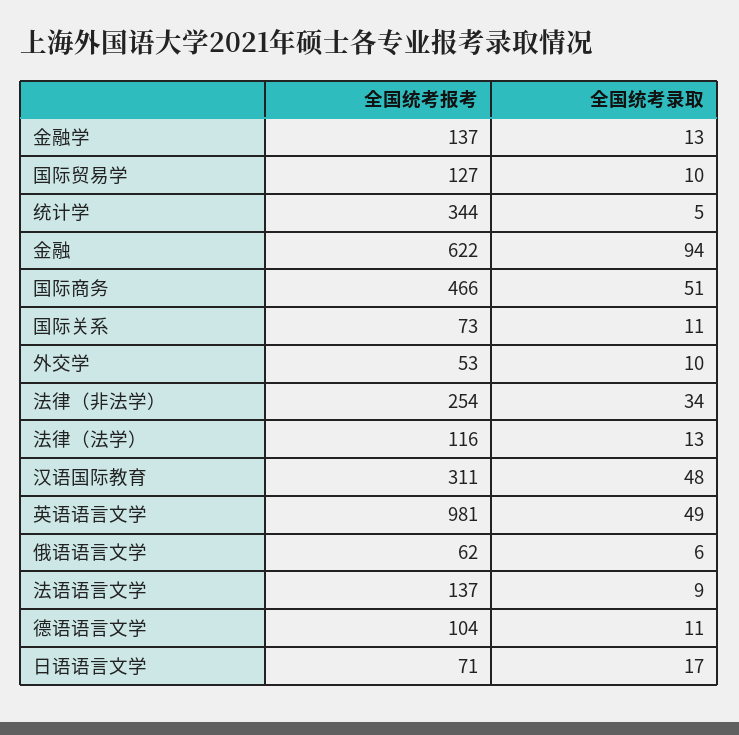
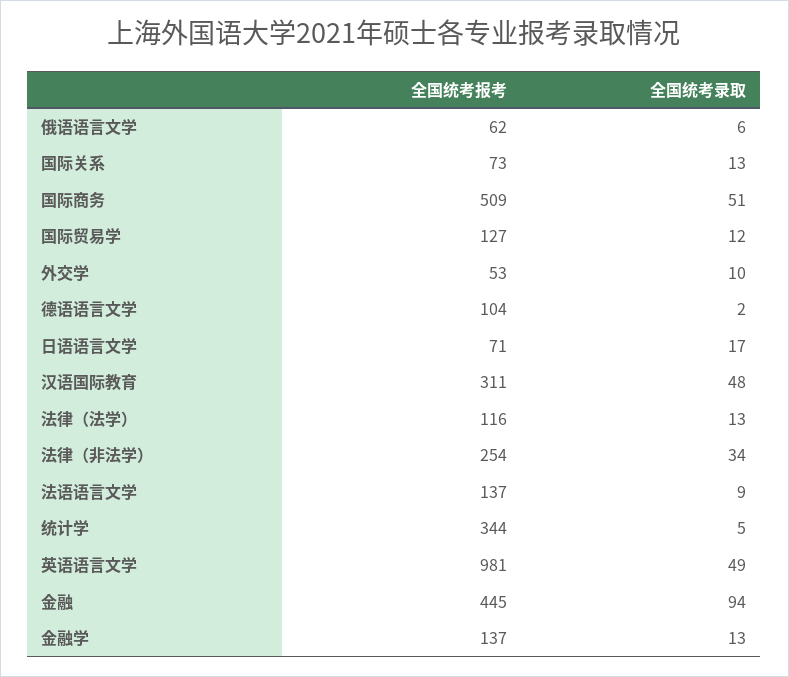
全国统考录取, 国际贸易学: 10 -> 12
全国统考报考, 金融: 622 -> 445
全国统考报考, 国际商务: 466 -> 509
全国统考录取, 国际关系: 11 -> 13
全国统考录取, 德语语言文学: 11 -> 2

